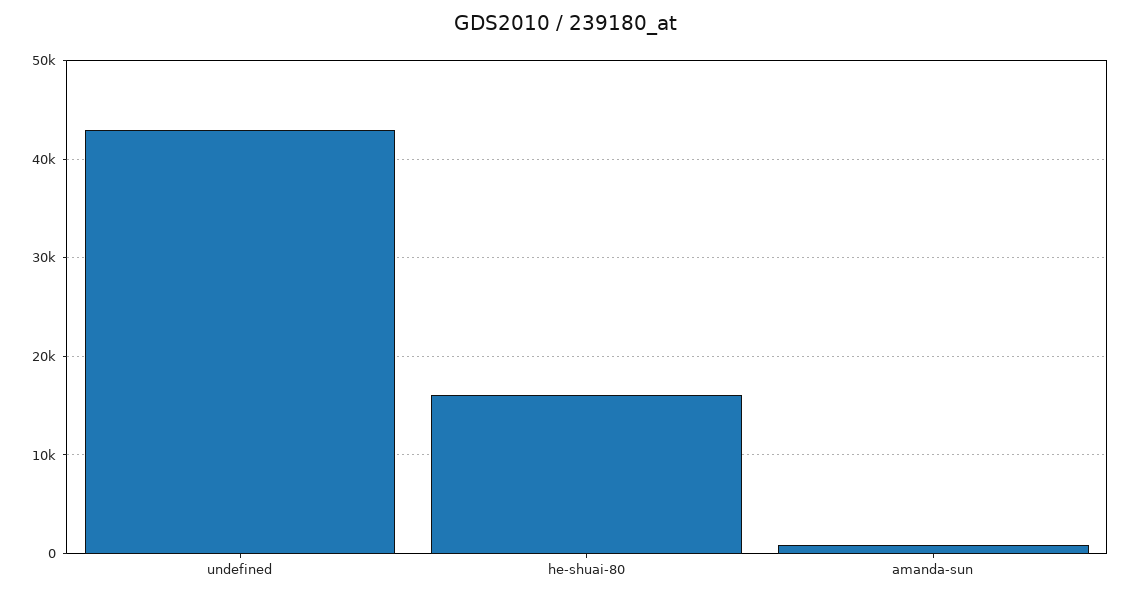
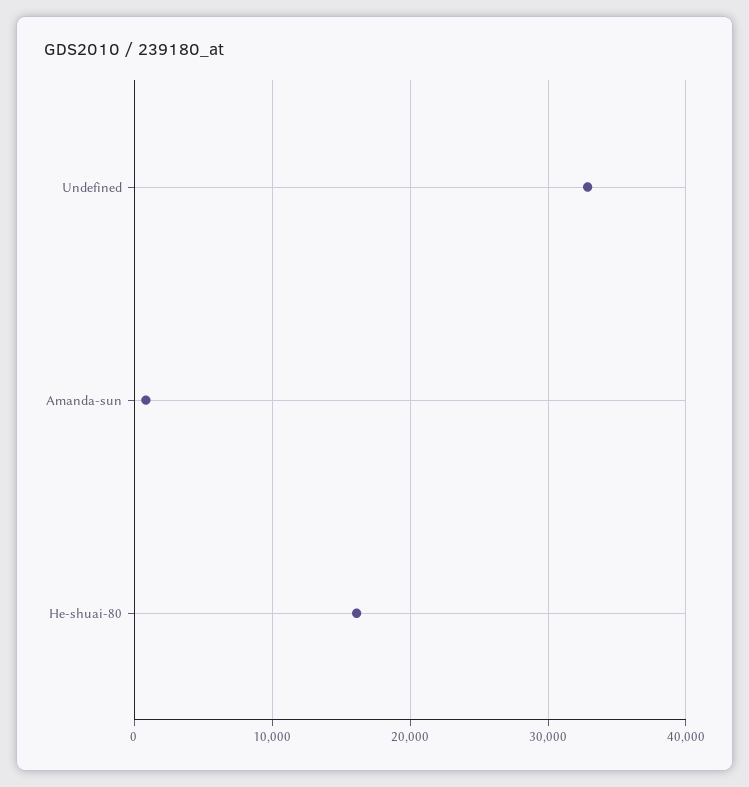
undefined: 43000 -> 33000

